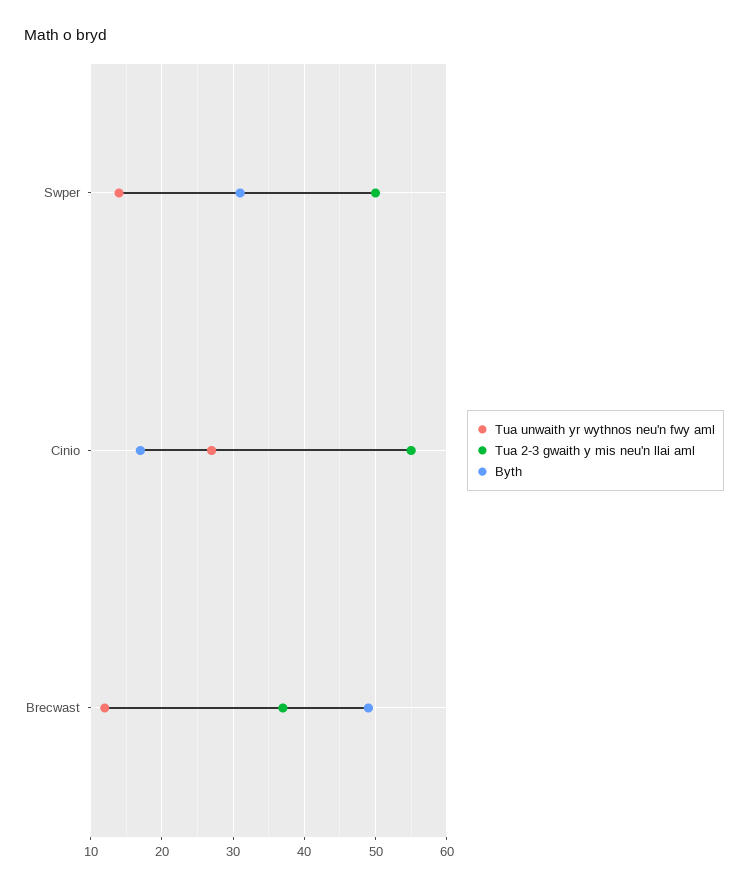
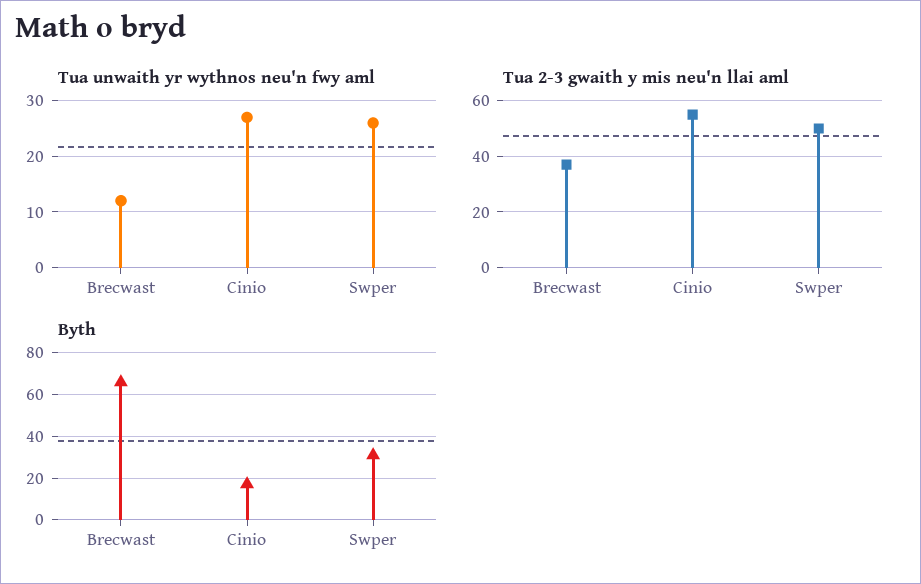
Tua unwaith yr wythnos neu'n fwy aml, Swper: 14 -> 25
Byth, Brecwast: 49 -> 65

